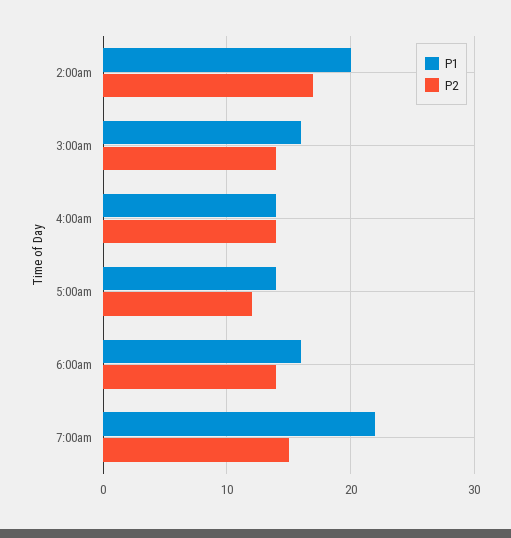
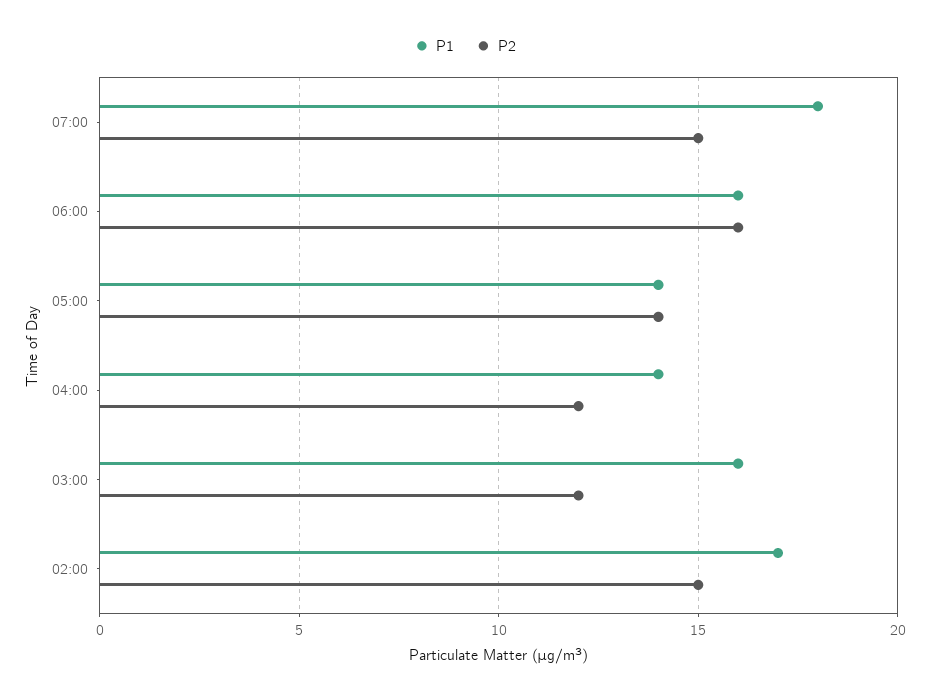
P1, 2:00am: 20 -> 17
P2, 2:00am: 17 -> 15
P2, 3:00am: 14 -> 12
P2, 4:00am: 14 -> 12
P2, 5:00am: 12 -> 14
P2, 6:00am: 14 -> 16
P1, 7:00am: 22 -> 18

